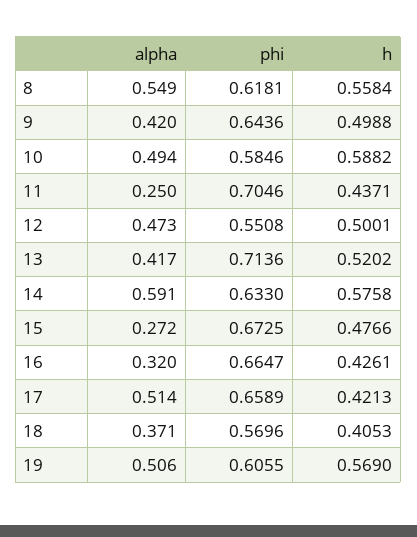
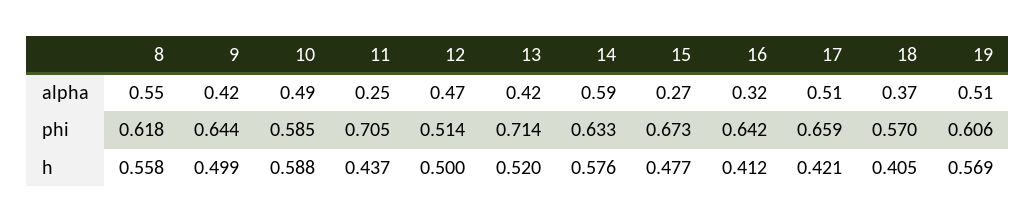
phi, 12: 0.5508 -> 0.514
phi, 16: 0.6647 -> 0.642
h, 16: 0.4261 -> 0.412

